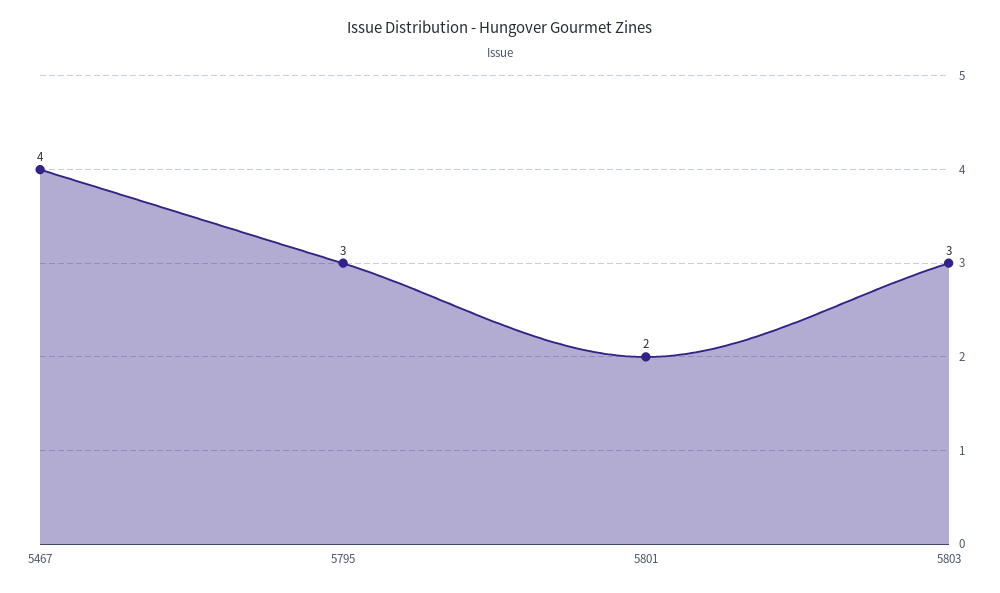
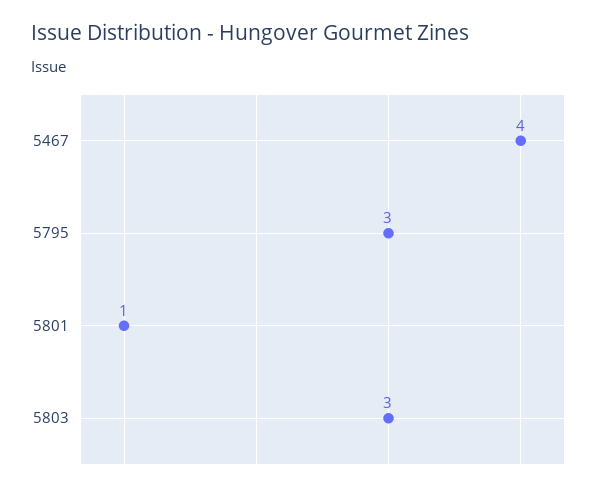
5801: 2 -> 1

